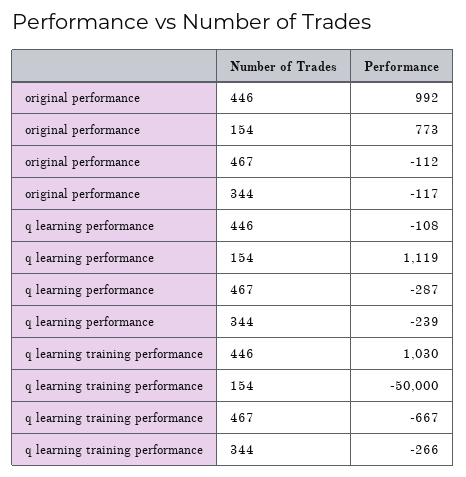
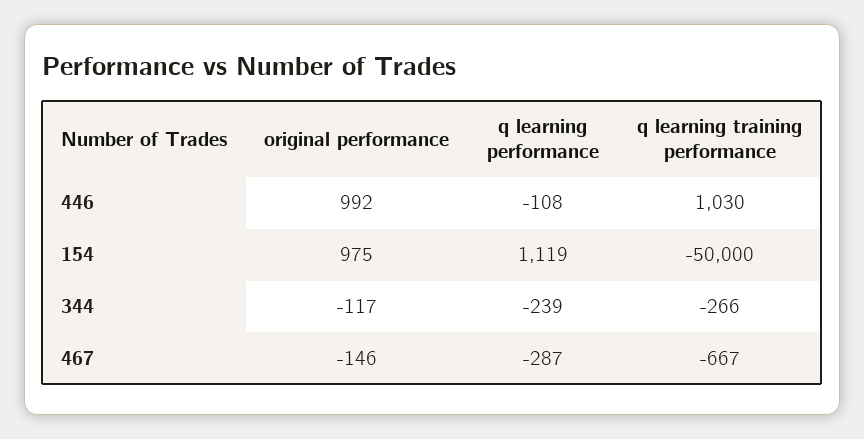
original performance, 154: 773 -> 975
original performance, 467: -112 -> -146

